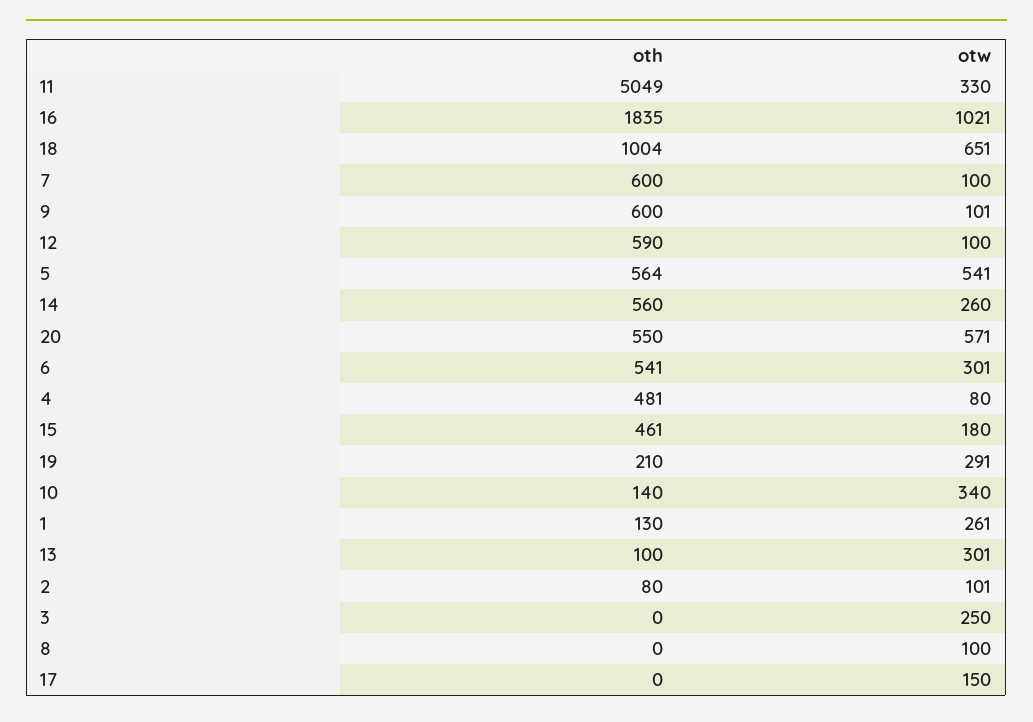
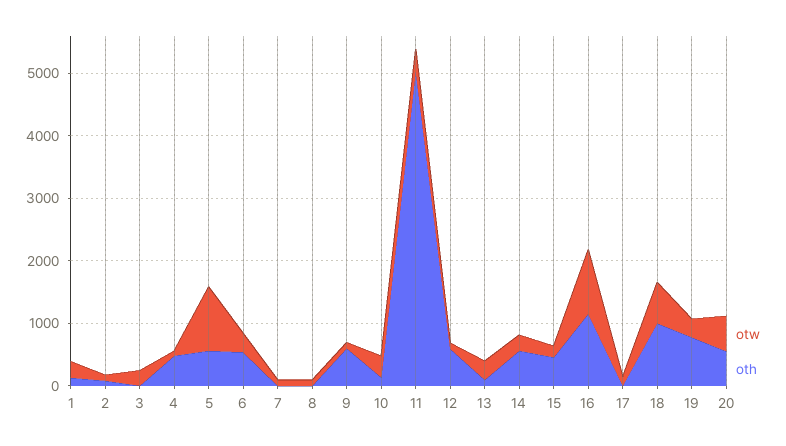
oth, 16: 1835 -> 1200
oth, 7: 600 -> 0
otw, 5: 541 -> 1000
oth, 19: 210 -> 800

